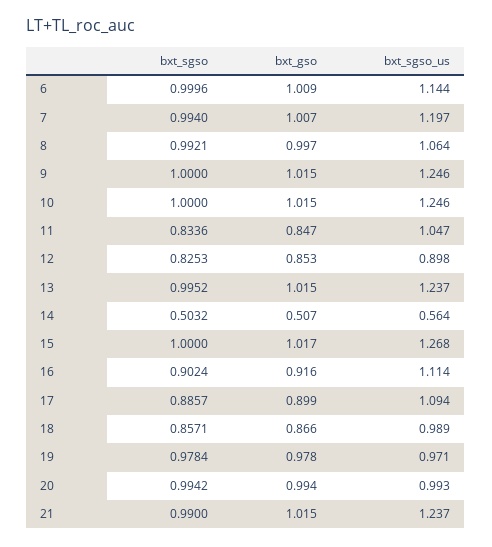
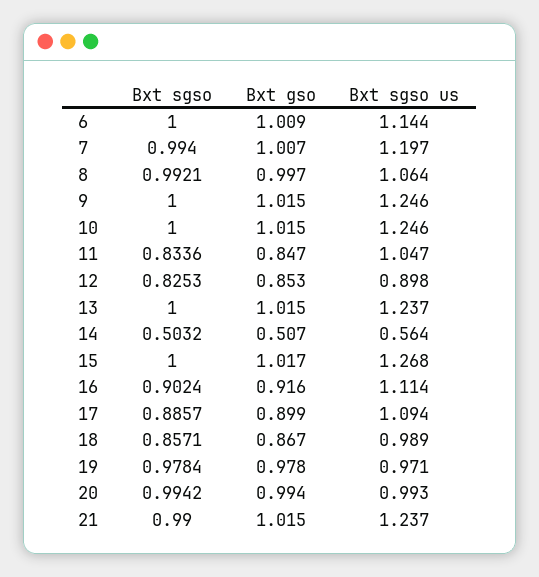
bxt_sgso, 6: 0.9996 -> 1
bxt_sgso, 13: 0.9952 -> 1
bxt_gso, 18: 0.866 -> 0.867

